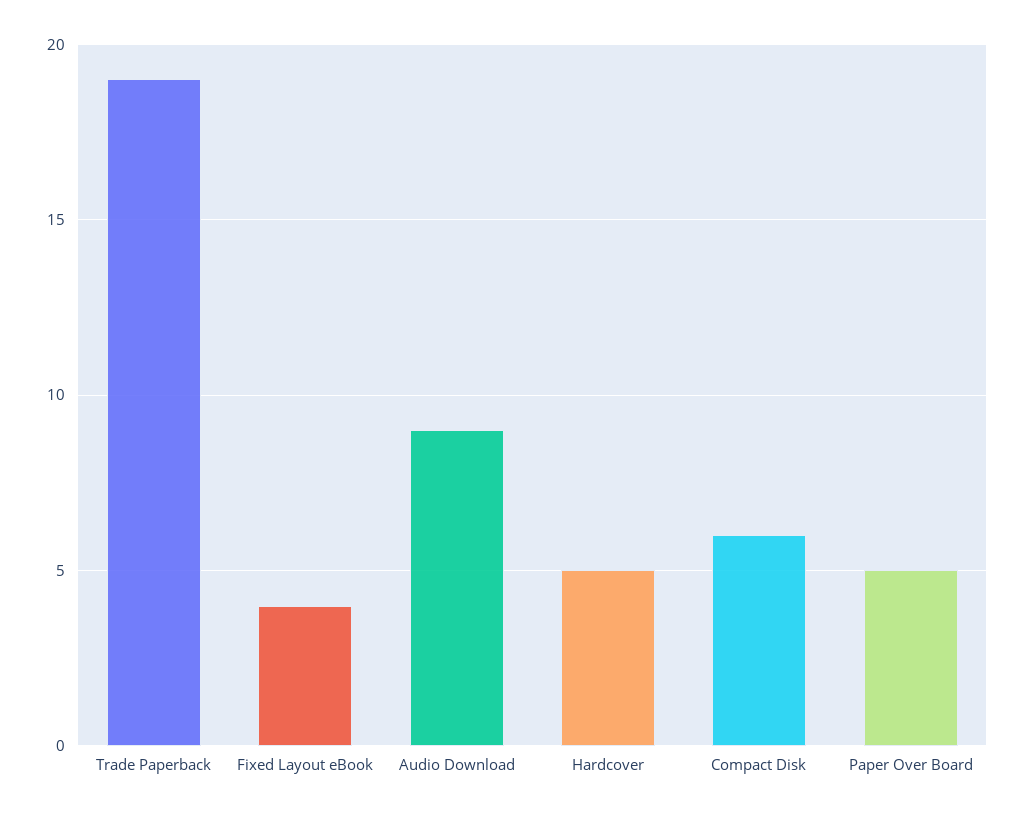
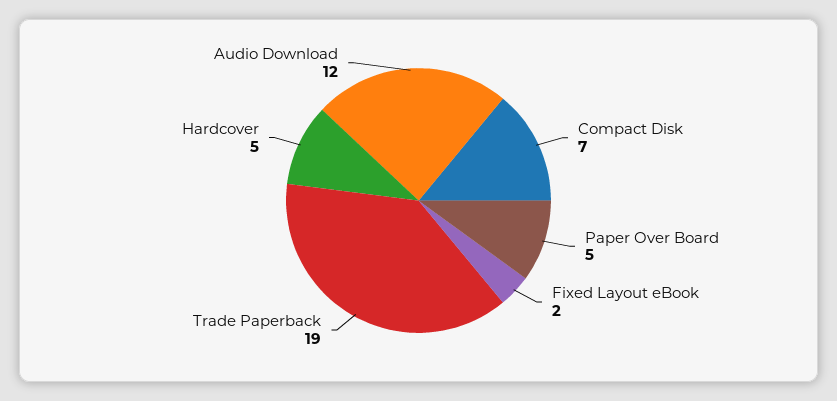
Fixed Layout eBook: 4 -> 2
Audio Download: 9 -> 12
Compact Disk: 6 -> 7

